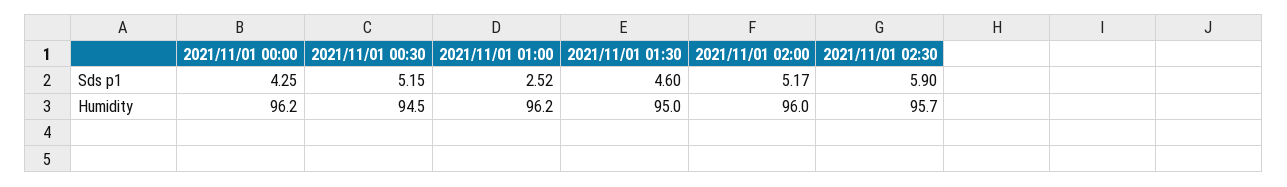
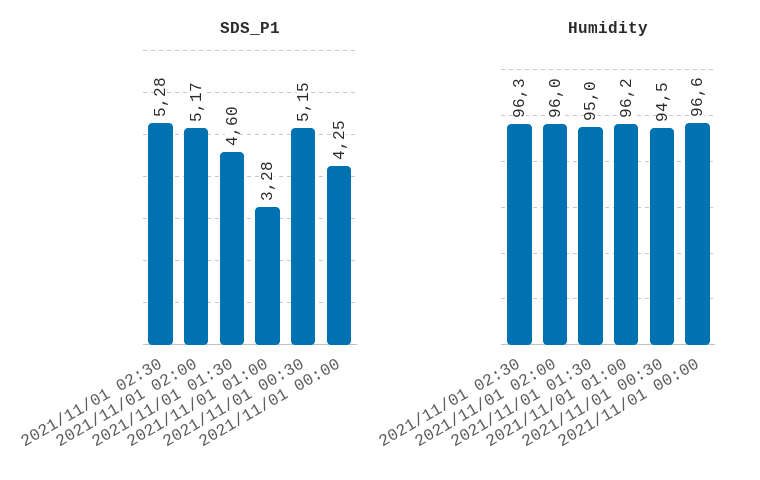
Sds p1, 2021/11/01 01:00: 2.52 -> 3.28
Sds p1, 2021/11/01 02:30: 5.9 -> 5.28
Humidity, 2021/11/01 00:00: 96.2 -> 96.6
Humidity, 2021/11/01 02:30: 95.7 -> 96.3

